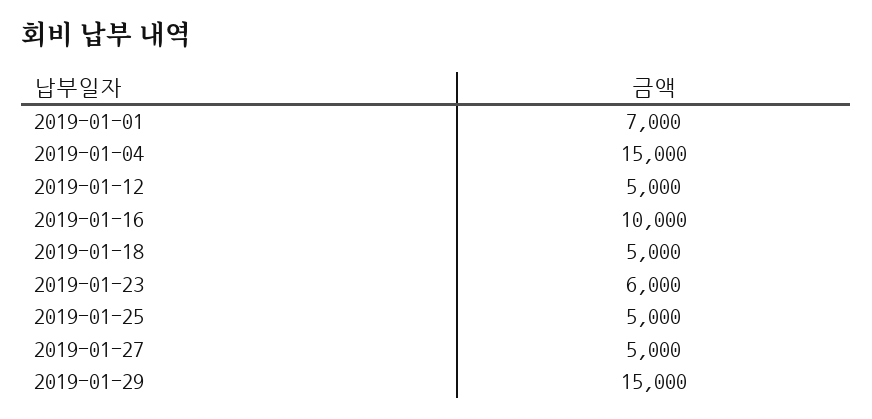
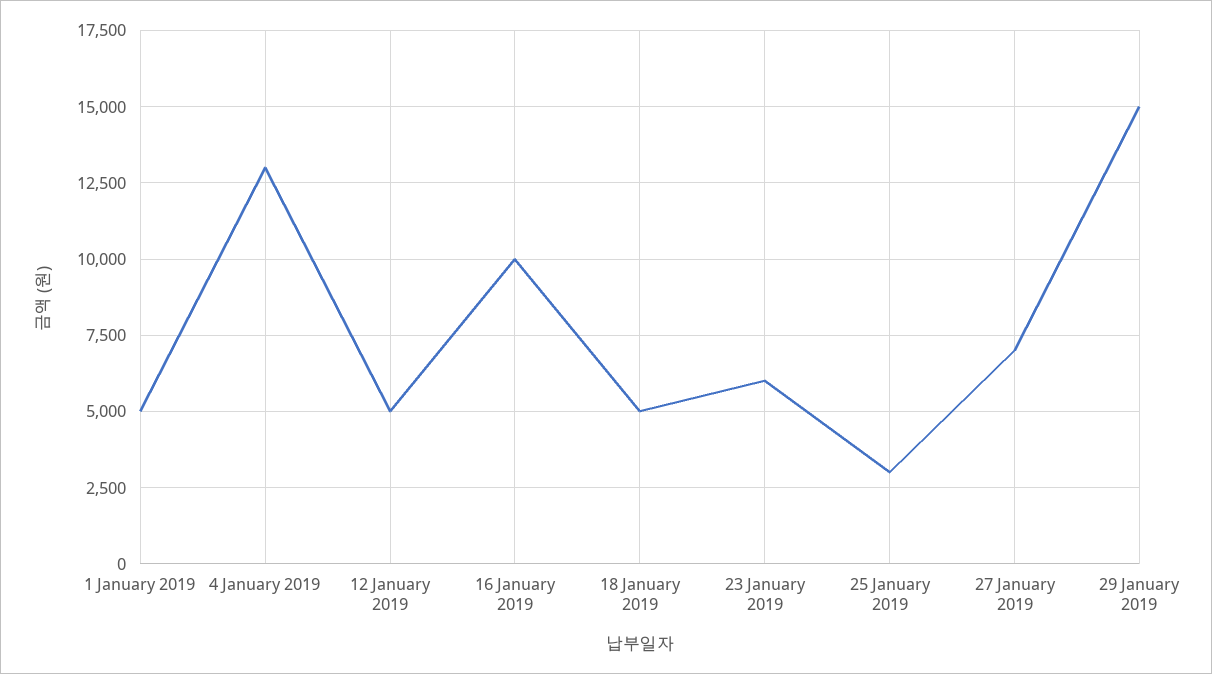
2019-01-01: 7000 -> 5000
2019-01-04: 15000 -> 13000
2019-01-25: 5000 -> 3000
2019-01-27: 5000 -> 7000

